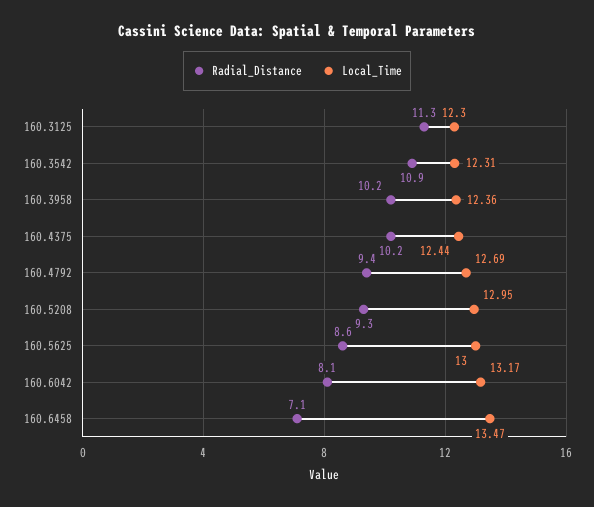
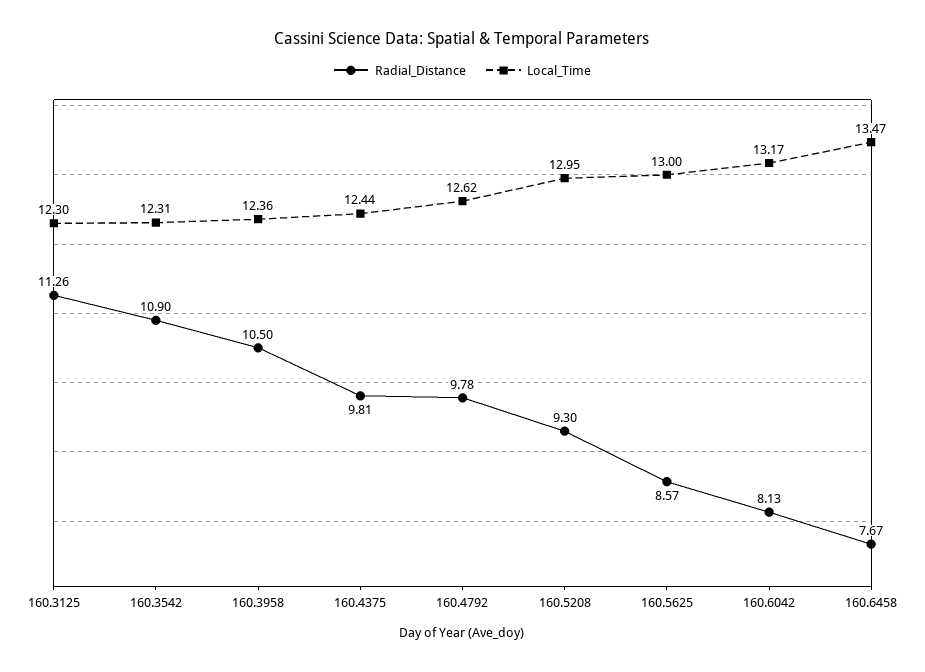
Radial_Distance, 160.3958: 10.2 -> 10.5
Radial_Distance, 160.4375: 10.2 -> 9.81
Radial_Distance, 160.4792: 9.4 -> 9.78
Local_Time, 160.4792: 12.69 -> 12.62
Radial_Distance, 160.6458: 7.1 -> 7.67

